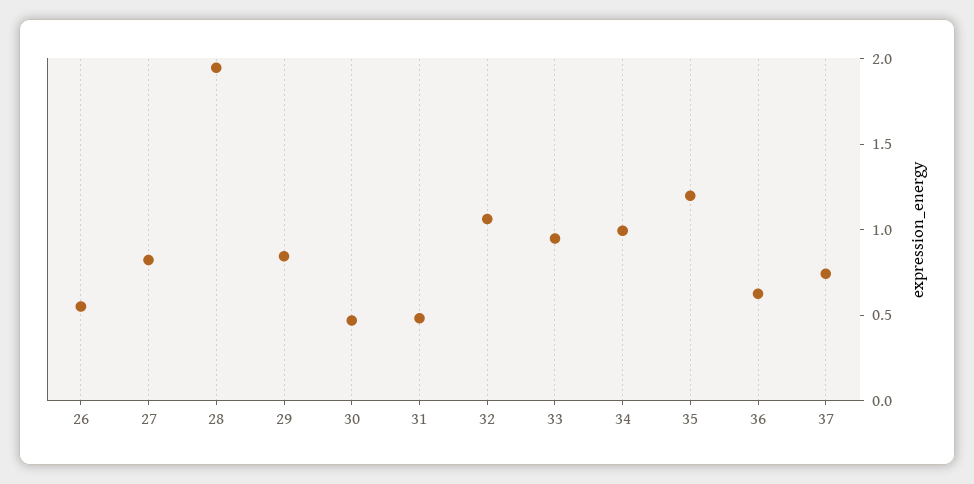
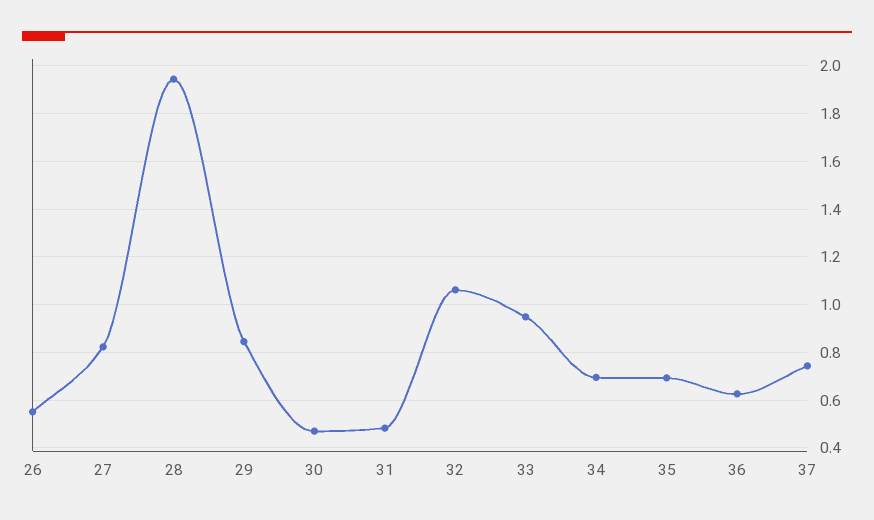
34: 1 -> 0.7
35: 1.2 -> 0.7

